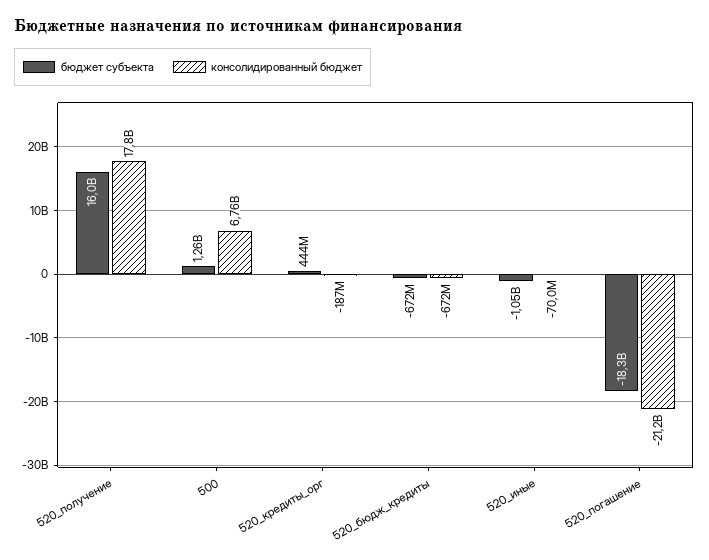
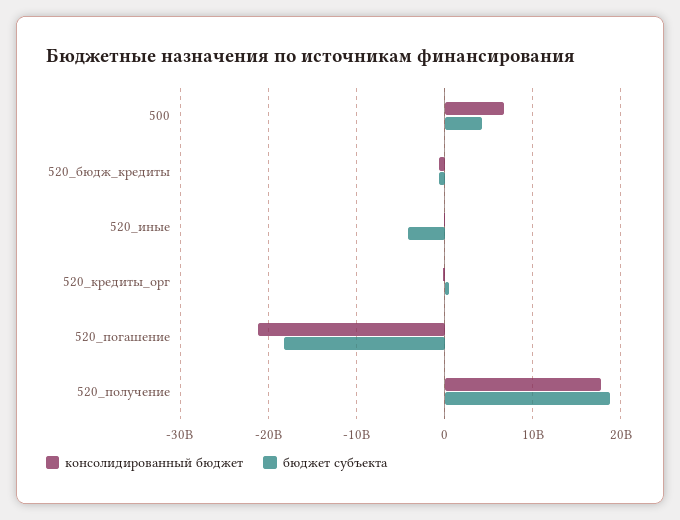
бюджет субъекта, 520_получение: 16000000000 -> 19000000000
бюджет субъекта, 500: 1260000000 -> 4000000000
бюджет субъекта, 520_иные: -1050000000 -> -4000000000

